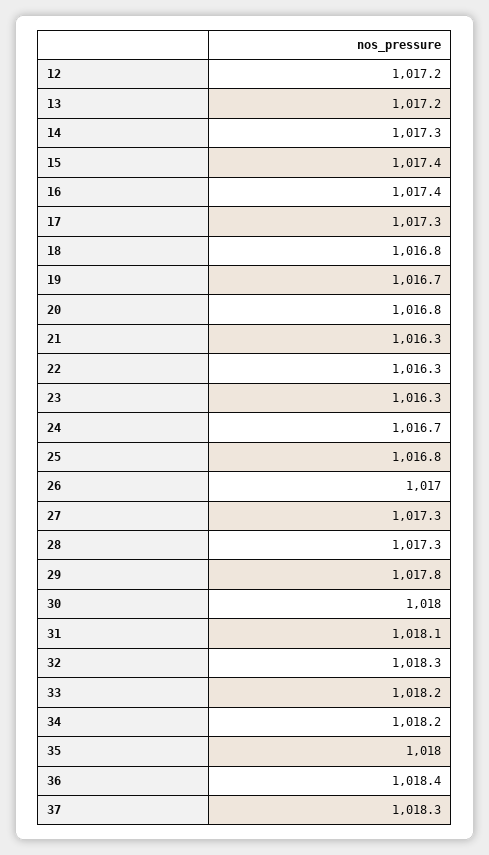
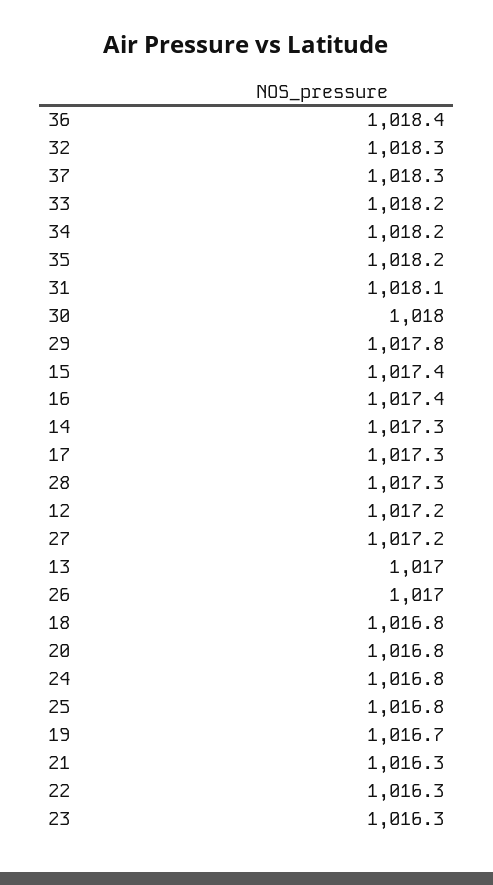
13: 1017.2 -> 1017
24: 1016.7 -> 1016.8
27: 1017.3 -> 1017.2
35: 1018 -> 1018.2

